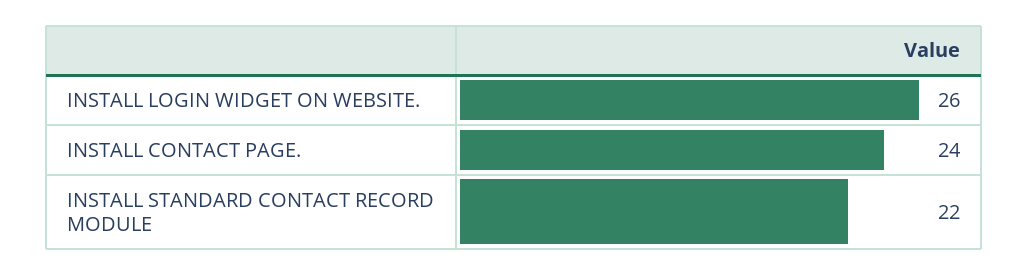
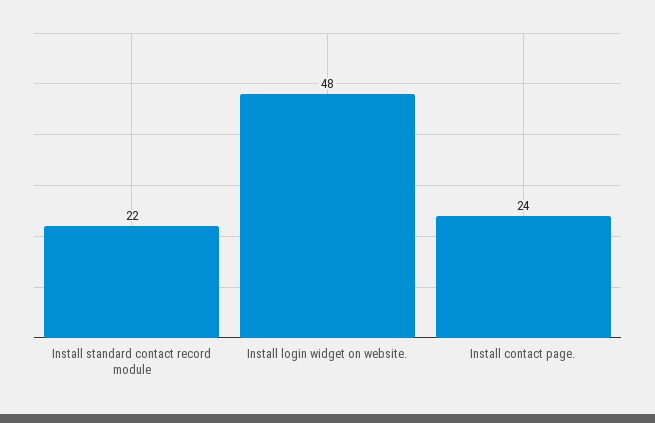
INSTALL LOGIN WIDGET ON WEBSITE.: 26 -> 48

